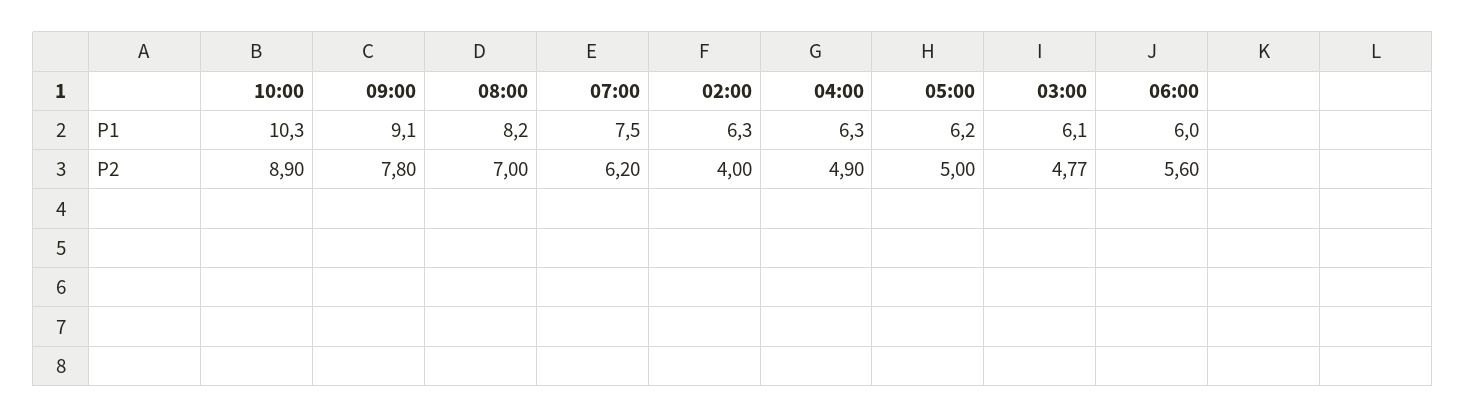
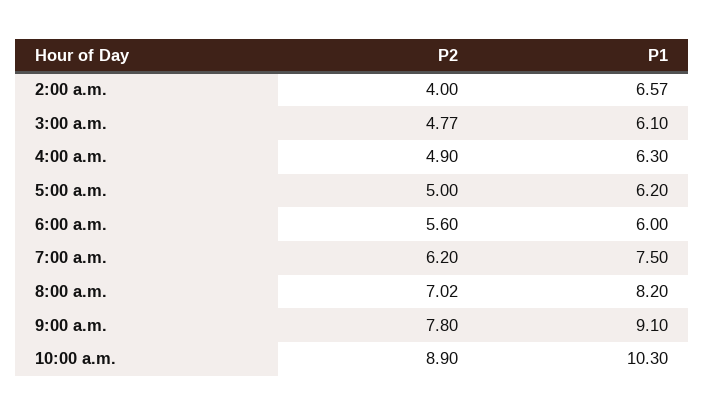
02:00, P1: 6.3 -> 6.57
08:00, P2: 7 -> 7.02

